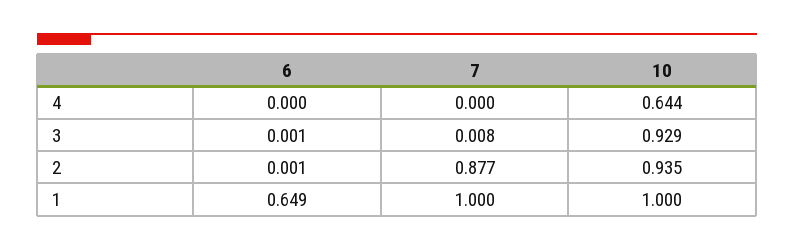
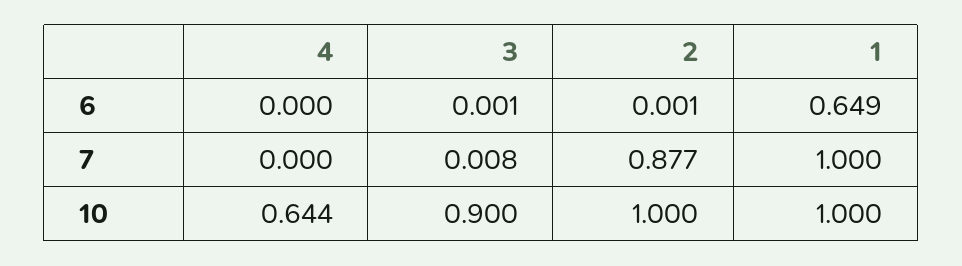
10, 3: 0.929 -> 0.9
10, 2: 0.935 -> 1

